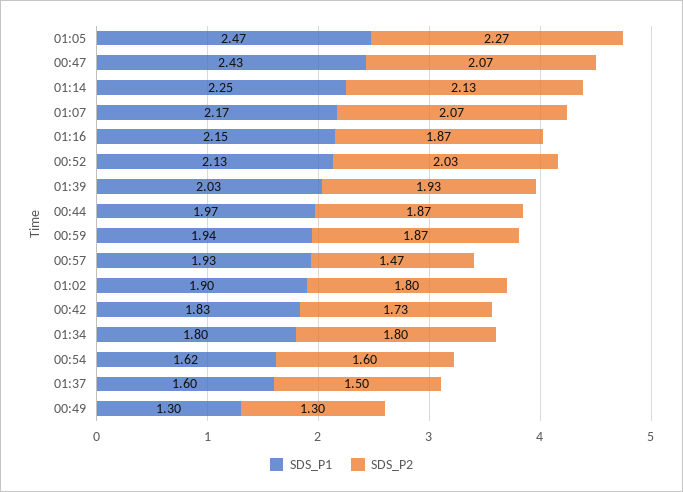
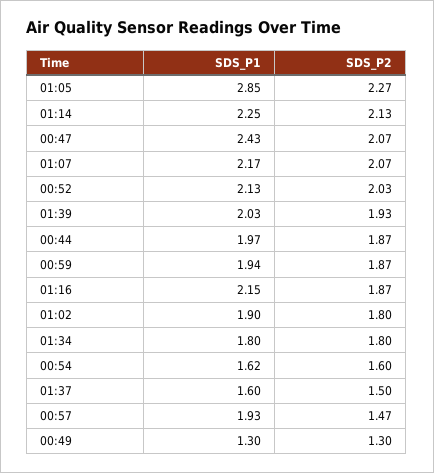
SDS_P1, 01:05: 2.47 -> 2.85
SDS_P1, 00:42: 1.83 -> none
SDS_P2, 00:42: 1.73 -> none

